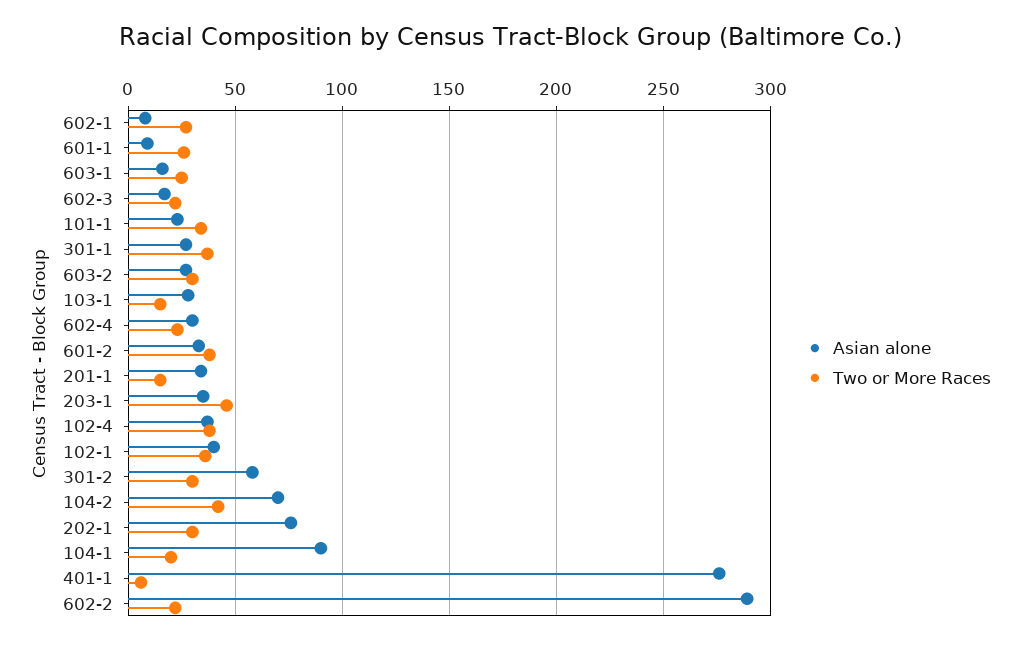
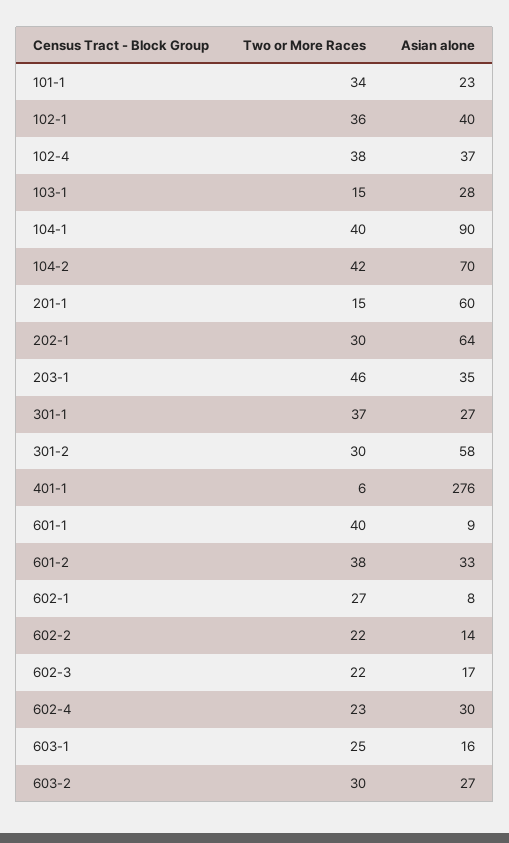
Two or More Races, 601-1: 25 -> 40
Asian alone, 201-1: 35 -> 60
Asian alone, 202-1: 75 -> 64
Two or More Races, 104-1: 20 -> 40
Asian alone, 602-2: 290 -> 14

